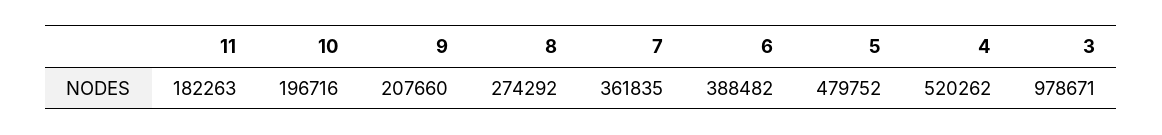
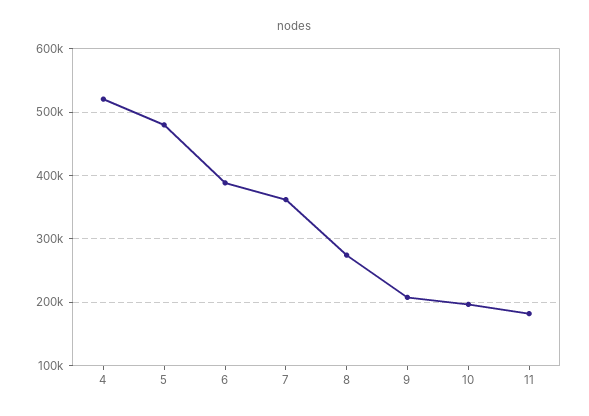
3: 978671 -> none

